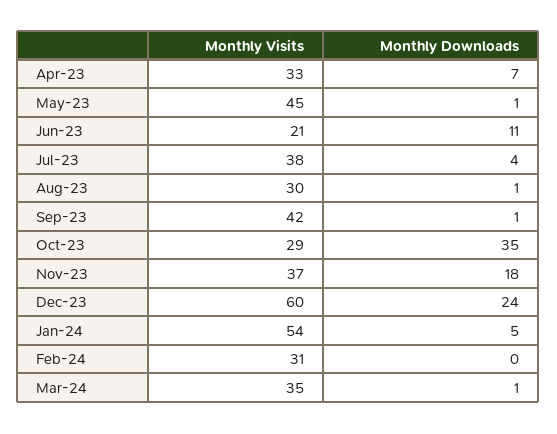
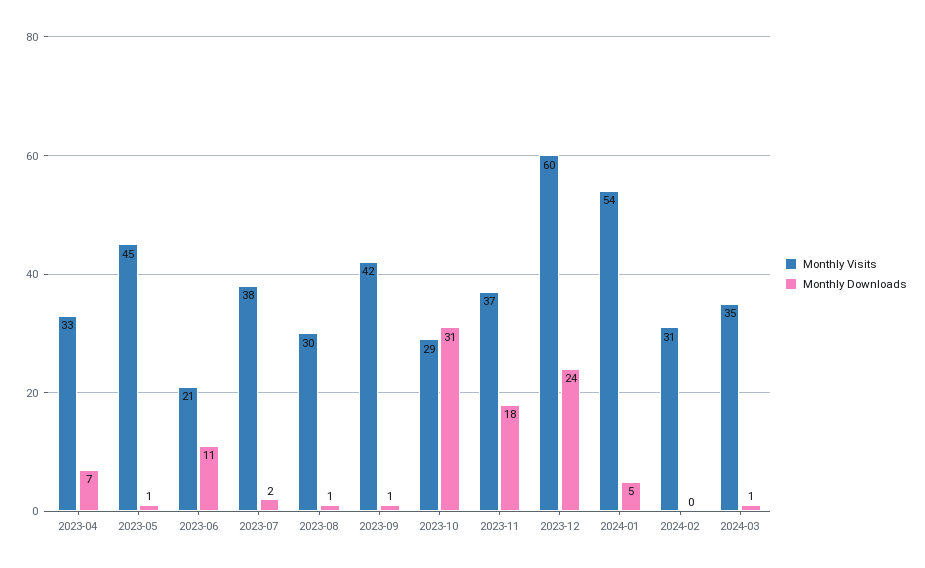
Monthly Downloads, Jul-23: 4 -> 2
Monthly Downloads, Oct-23: 35 -> 31

